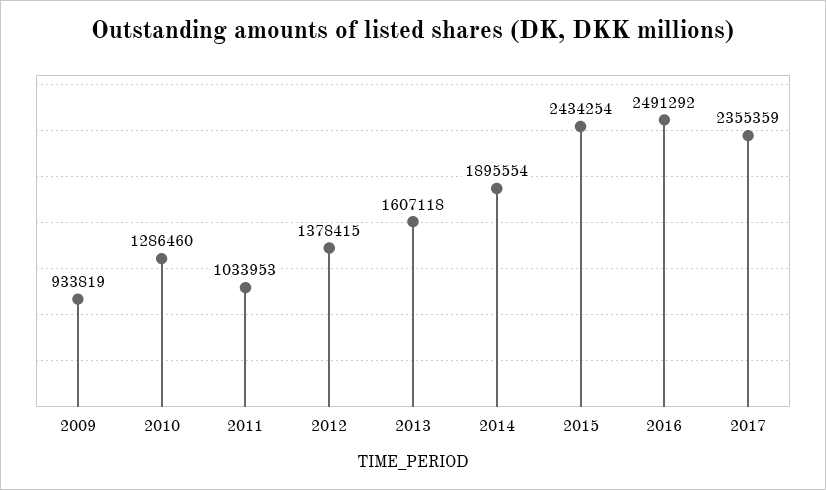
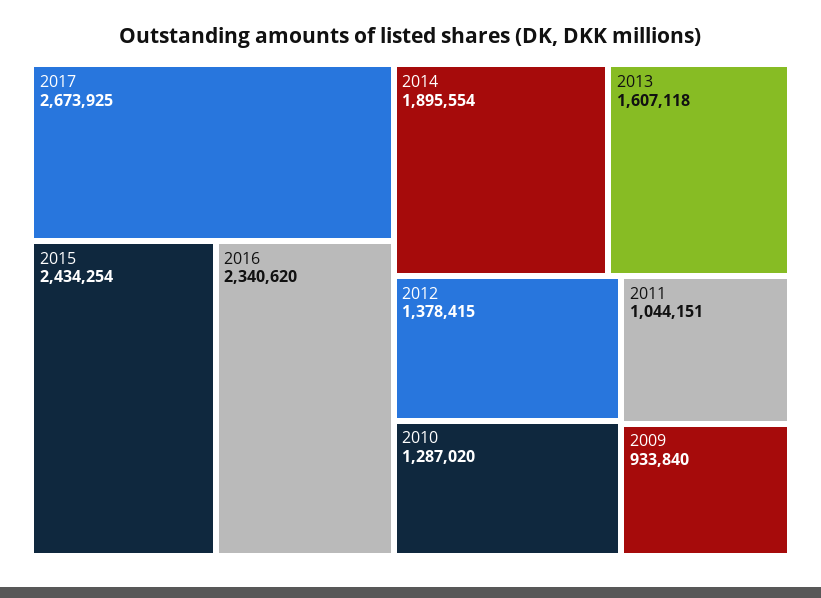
2009: 933819 -> 933840
2010: 1286460 -> 1287020
2011: 1033953 -> 1044151
2016: 2491292 -> 2340620
2017: 2355359 -> 2673925

